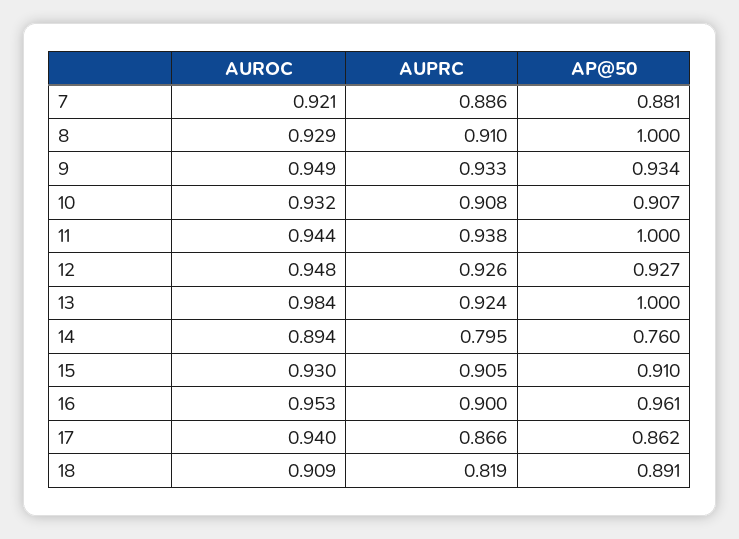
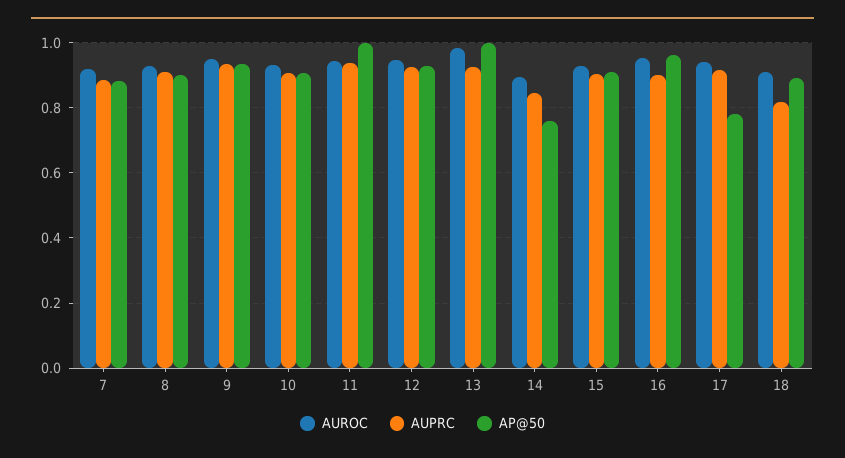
AP@50, 8: 1 -> 0.9
AUPRC, 14: 0.795 -> 0.84
AUPRC, 17: 0.866 -> 0.92
AP@50, 17: 0.862 -> 0.78

